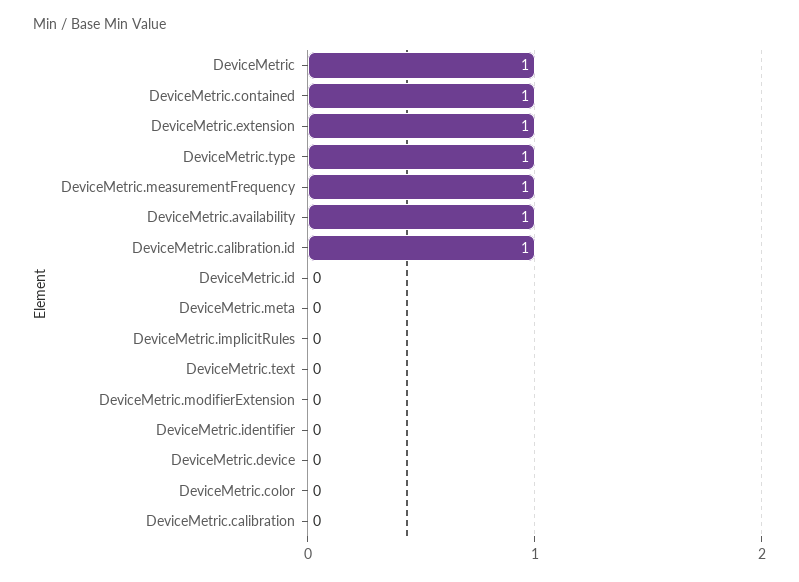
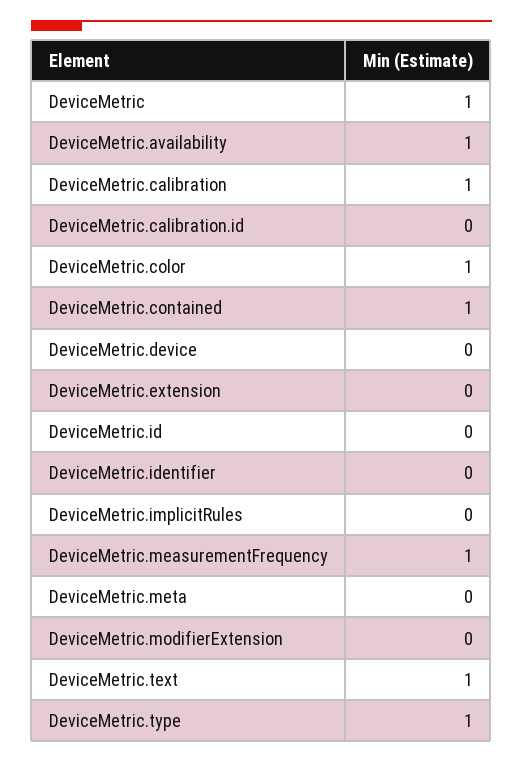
DeviceMetric.extension: 1 -> 0
DeviceMetric.calibration.id: 1 -> 0
DeviceMetric.text: 0 -> 1
DeviceMetric.color: 0 -> 1
DeviceMetric.calibration: 0 -> 1

